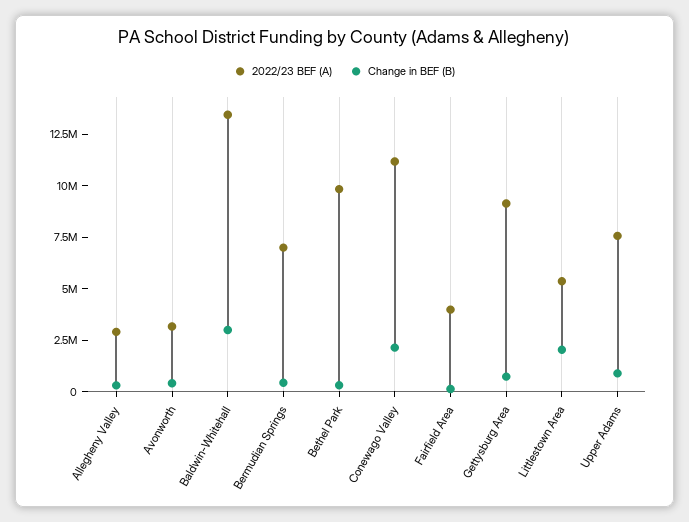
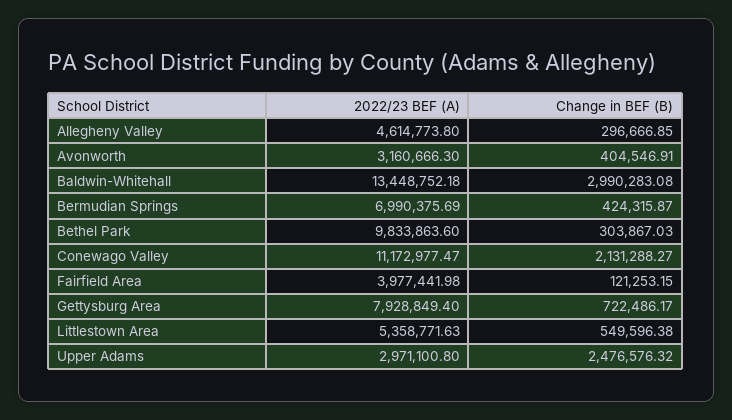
2022/23 BEF (A), Allegheny Valley: 3000000 -> 4614773.8
2022/23 BEF (A), Gettysburg Area: 9000000 -> 7928849.4
Change in BEF (B), Littlestown Area: 2000000 -> 549596.38
2022/23 BEF (A), Upper Adams: 7500000 -> 2971100.8
Change in BEF (B), Upper Adams: 1000000 -> 2476576.32

